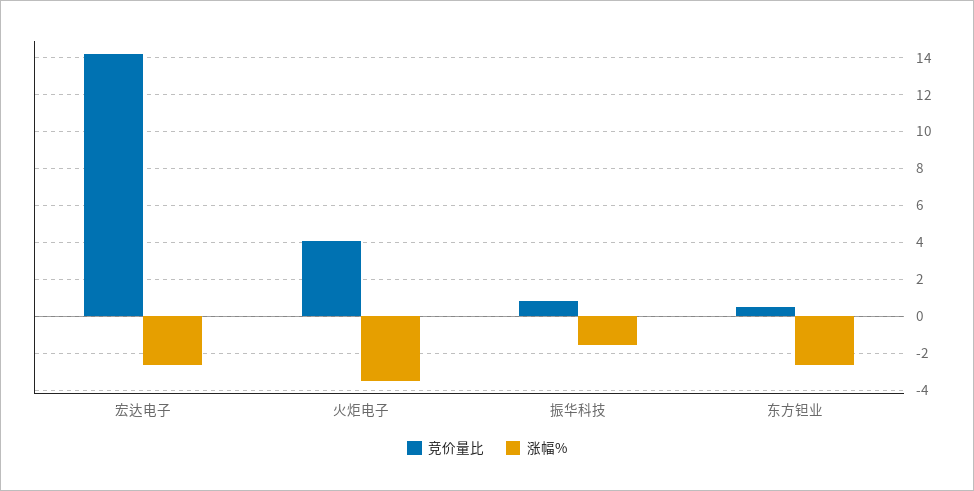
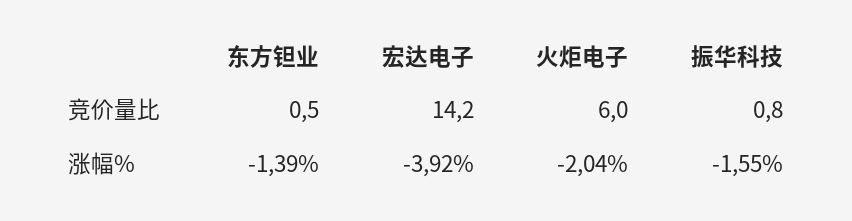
涨幅%, 宏达电子: -2.5 -> -3.92
竞价量比, 火炬电子: 4 -> 6
涨幅%, 火炬电子: -3.5 -> -2.04
涨幅%, 东方钽业: -2.5 -> -1.39

